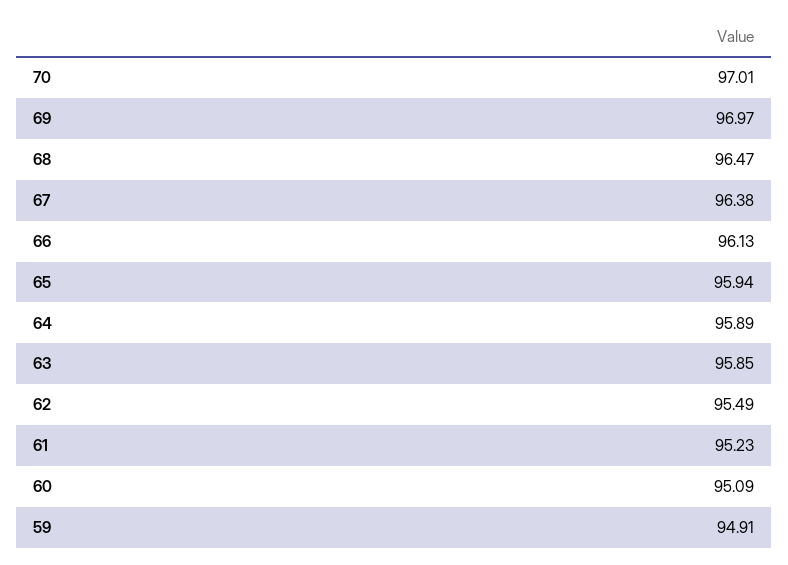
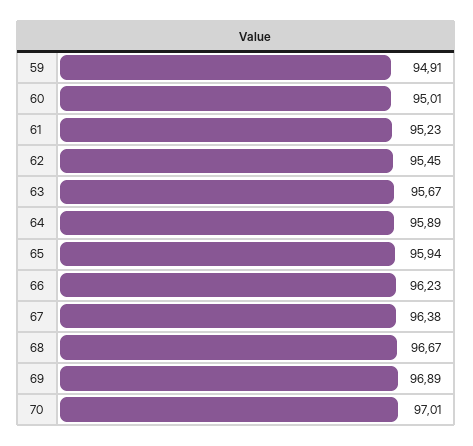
69: 96.97 -> 96.89
68: 96.47 -> 96.67
66: 96.13 -> 96.23
63: 95.85 -> 95.67
62: 95.49 -> 95.45
60: 95.09 -> 95.01

